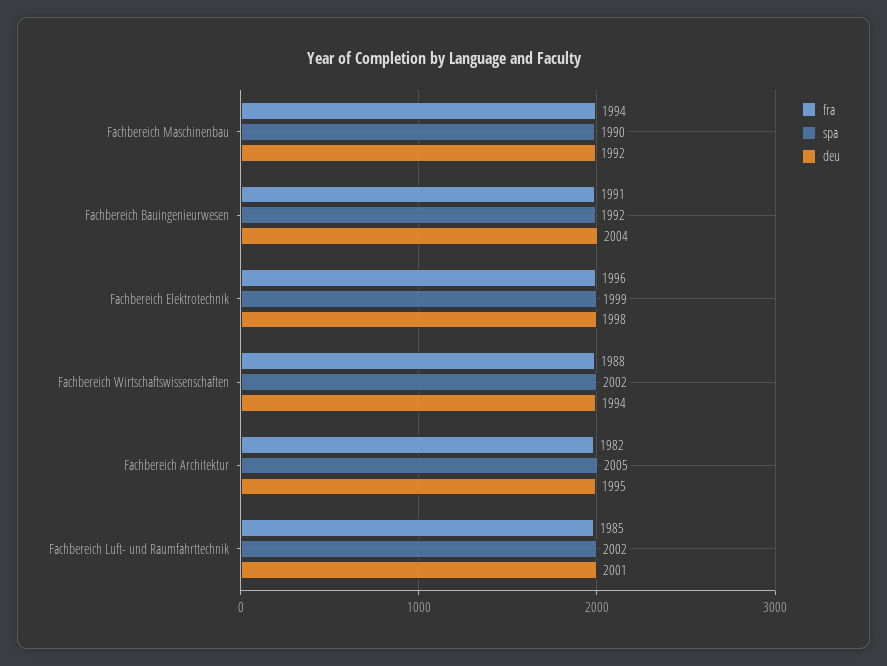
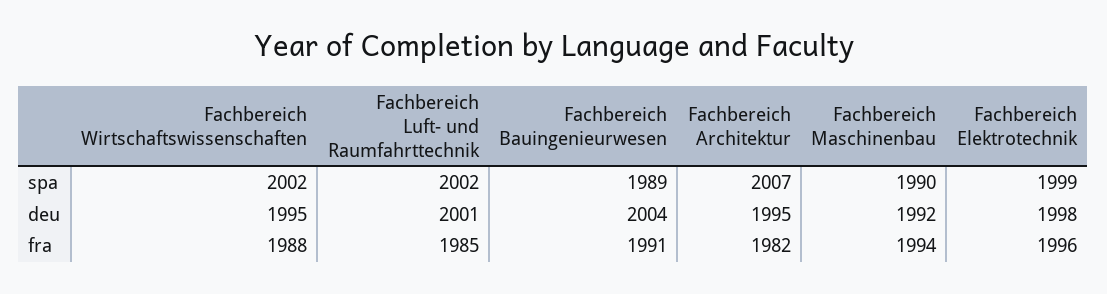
spa, Fachbereich Bauingenieurwesen: 1992 -> 1989
deu, Fachbereich Wirtschaftswissenschaften: 1994 -> 1995
spa, Fachbereich Architektur: 2005 -> 2007

